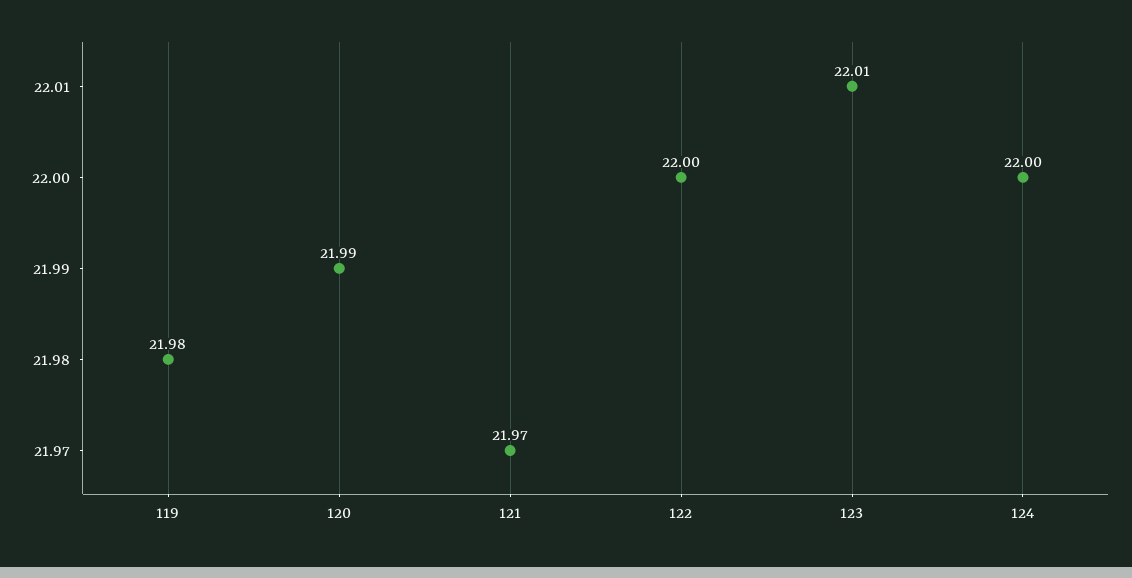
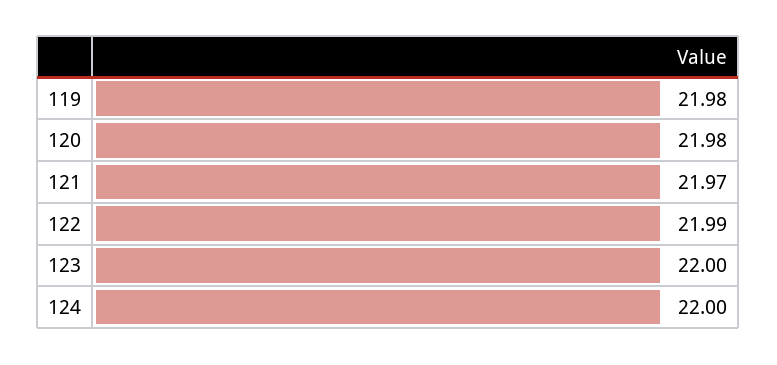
120: 21.99 -> 21.98
122: 22 -> 21.99
123: 22.01 -> 22

